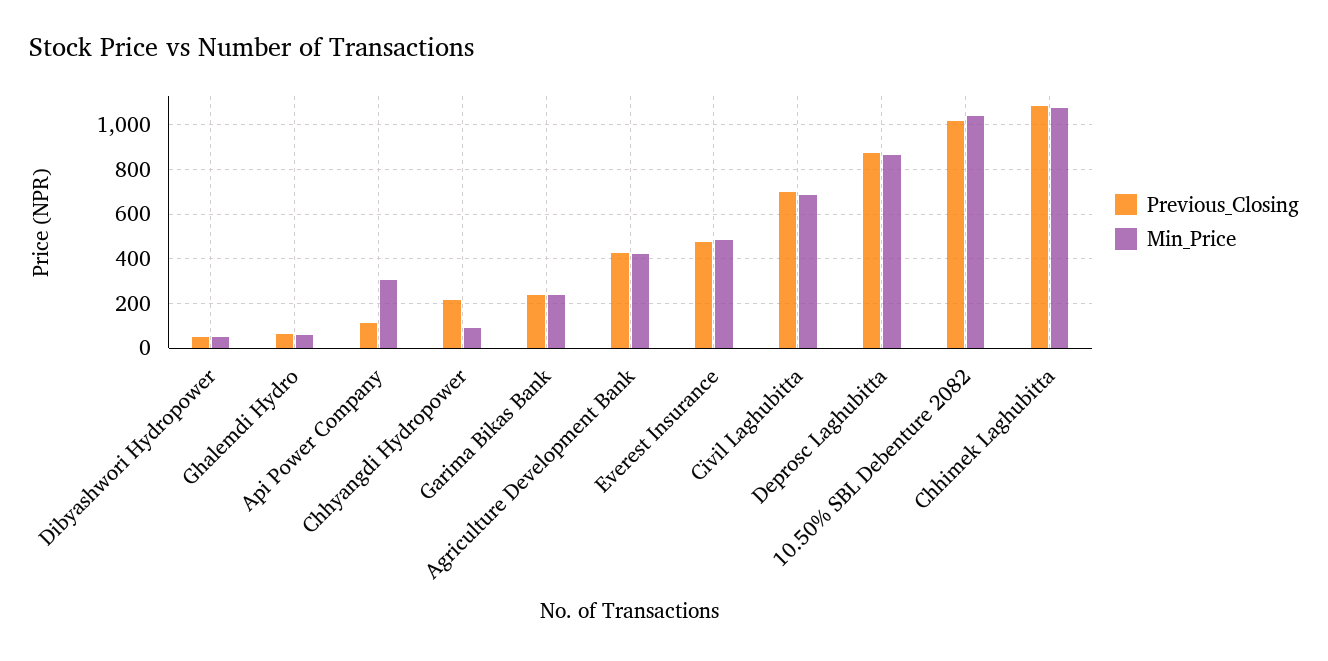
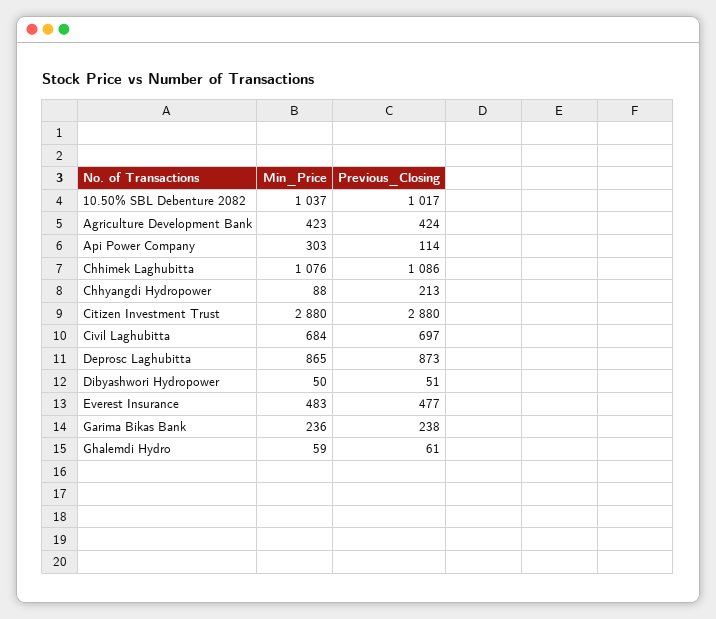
Min_Price, Citizen Investment Trust: none -> 2880
Previous_Closing, Citizen Investment Trust: none -> 2880

